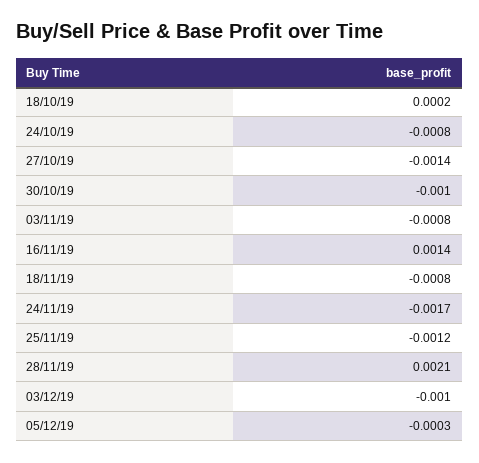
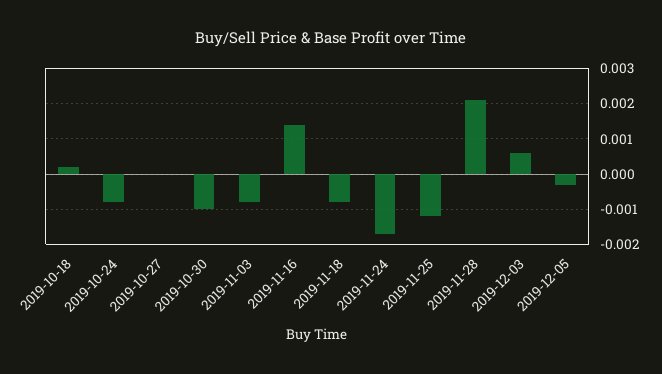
27/10/19: -0.0014 -> 0
03/12/19: -0.001 -> 0.0005

